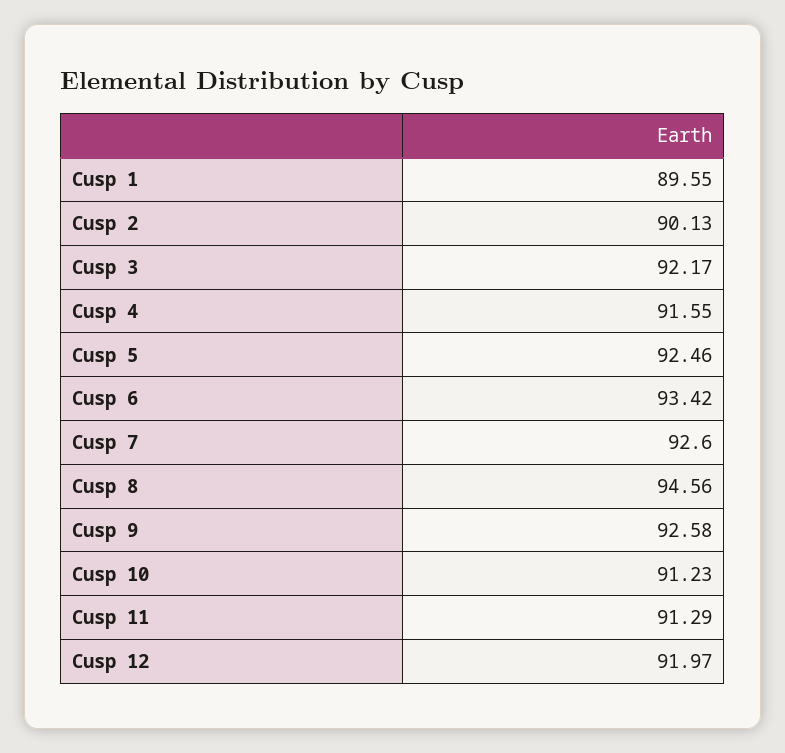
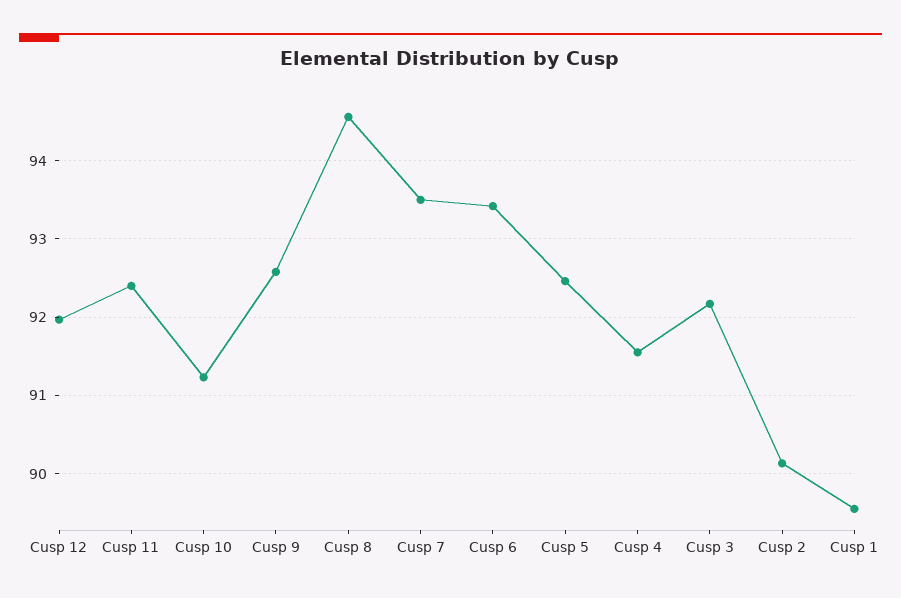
Cusp 7: 92.6 -> 93.5
Cusp 11: 91.29 -> 92.4

